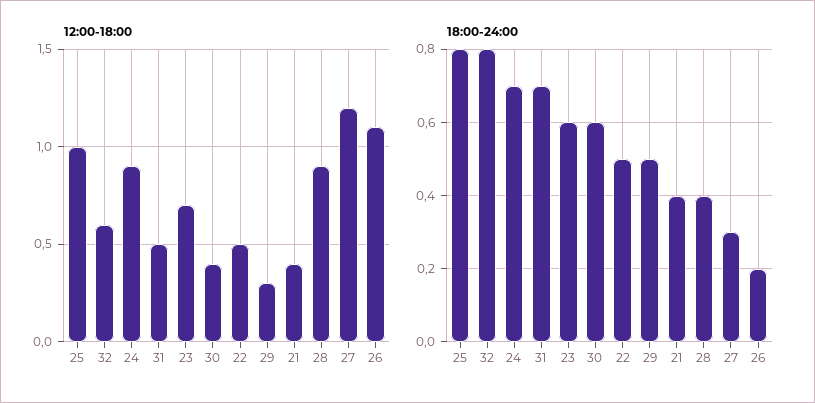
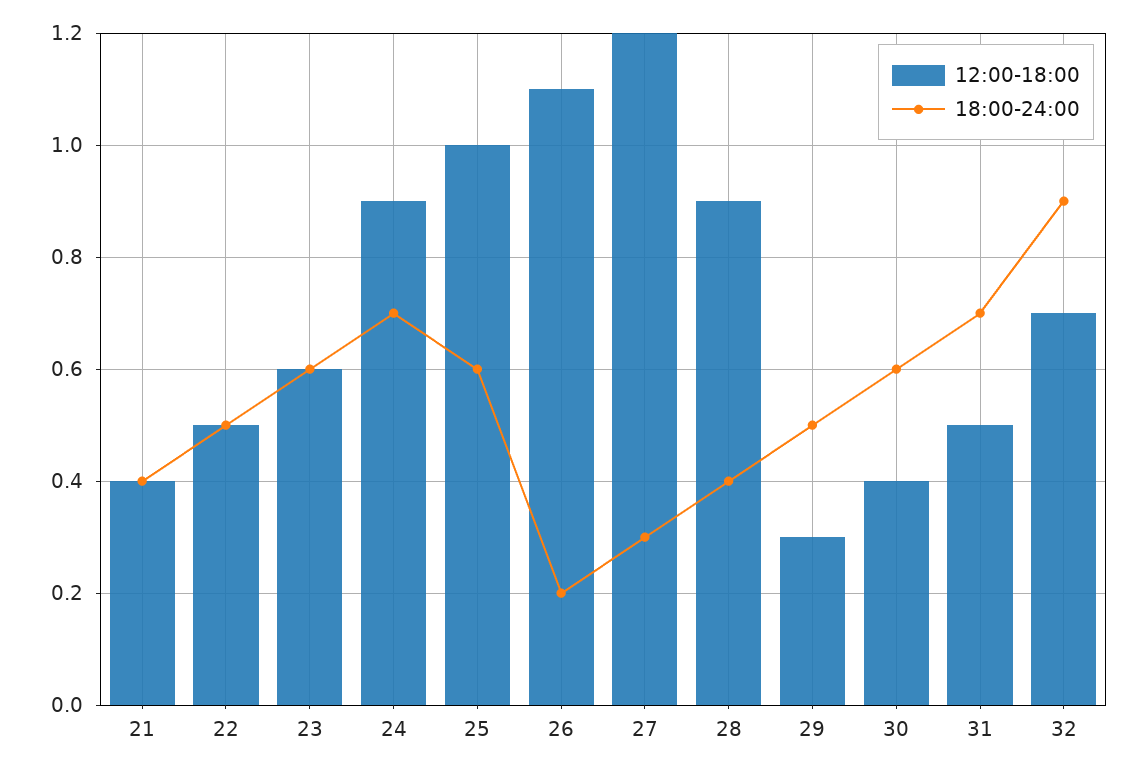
12:00-18:00, 32: 0.6 -> 0.7
12:00-18:00, 23: 0.7 -> 0.6
18:00-24:00, 25: 0.8 -> 0.6
18:00-24:00, 32: 0.8 -> 0.9

